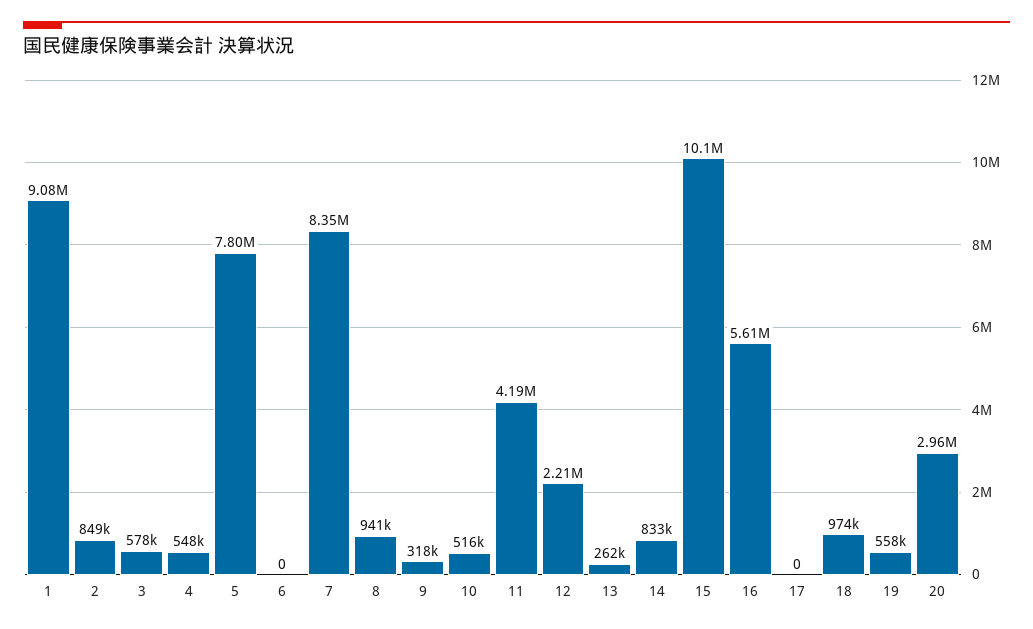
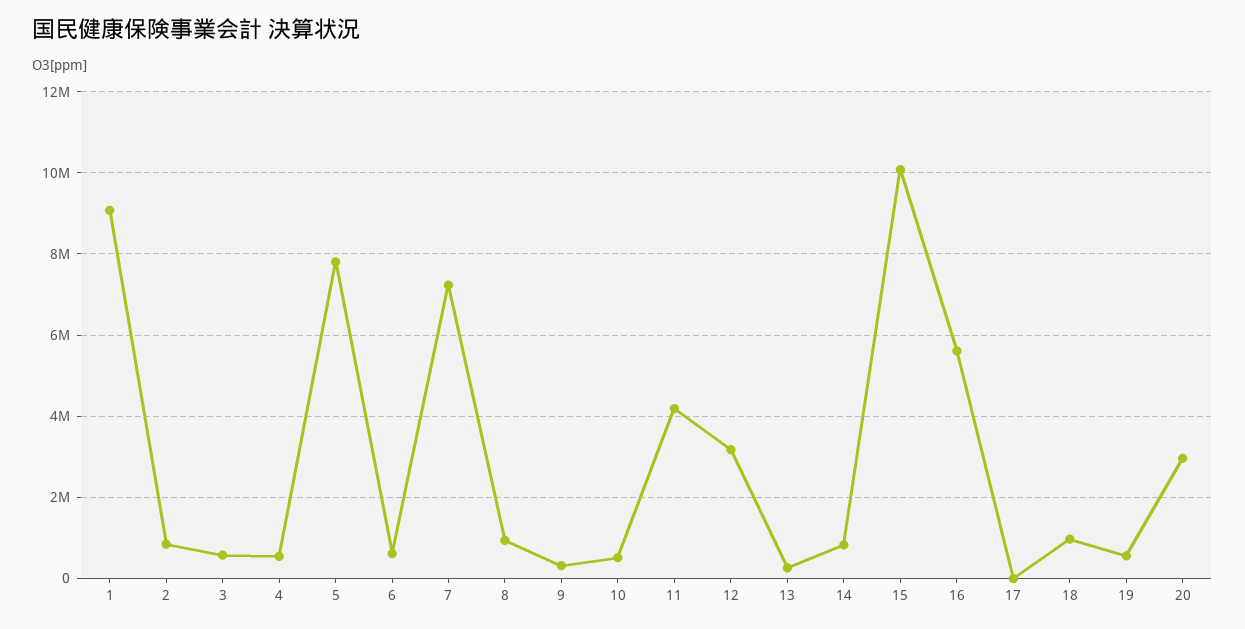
6: 0 -> 600000
7: 8350000 -> 7200000
12: 2210000 -> 3200000

